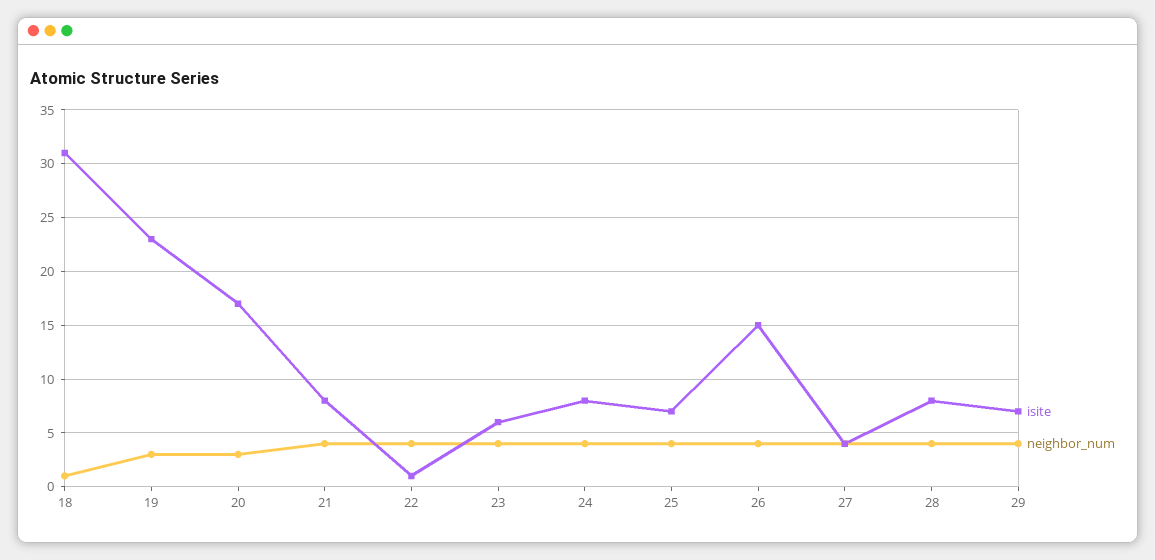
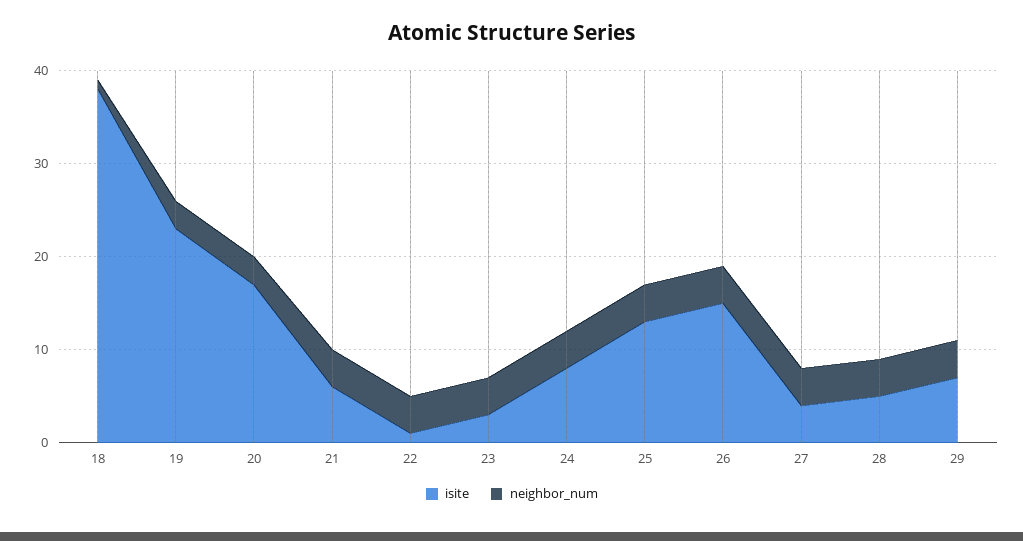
isite, 18: 31 -> 38
isite, 21: 8 -> 6
isite, 23: 6 -> 3
isite, 25: 7 -> 13
isite, 28: 8 -> 5

